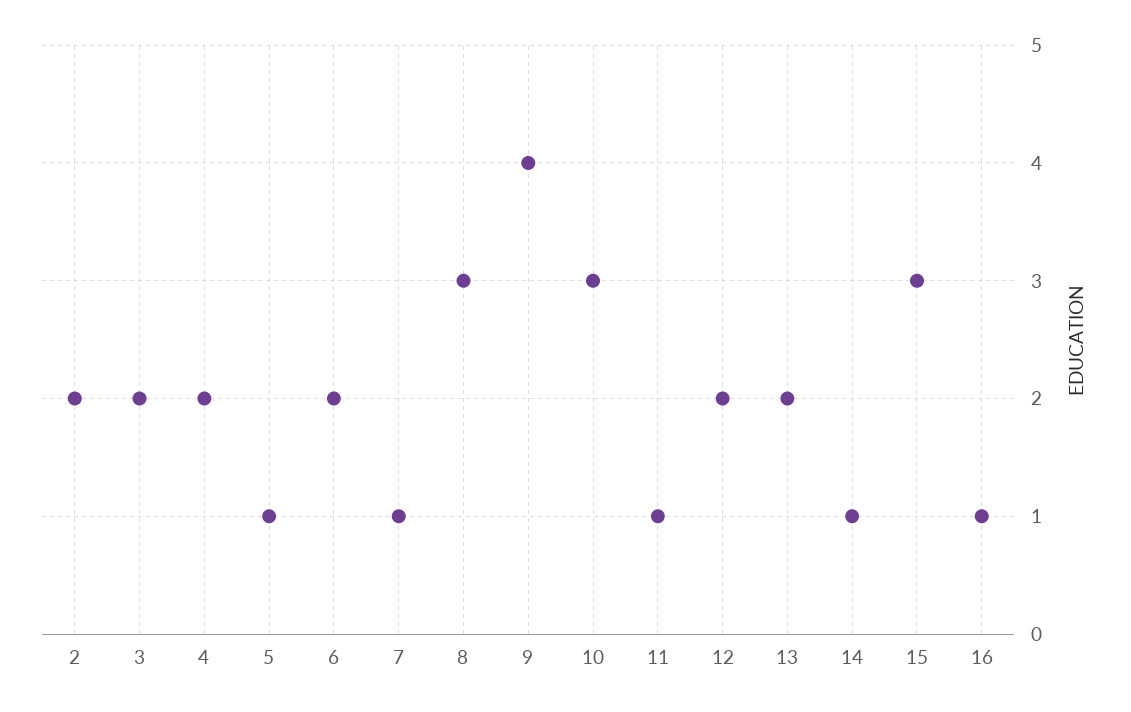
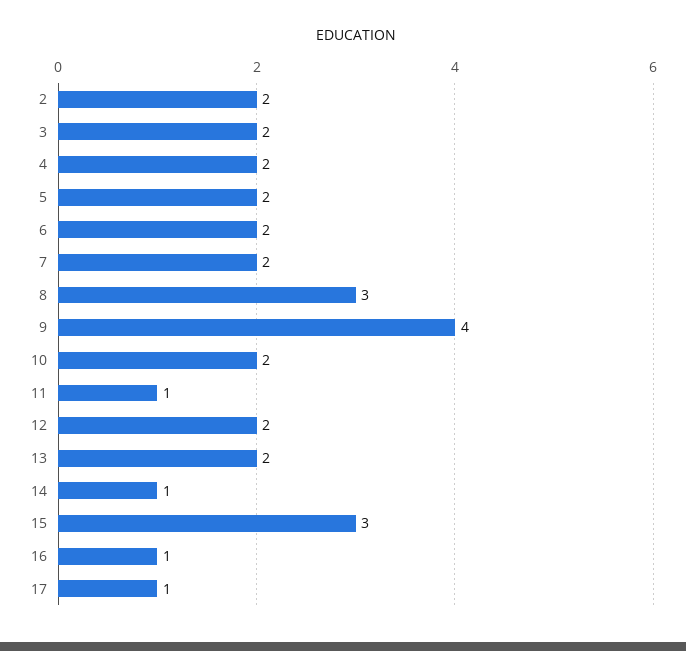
5: 1 -> 2
7: 1 -> 2
10: 3 -> 2
17: none -> 1

